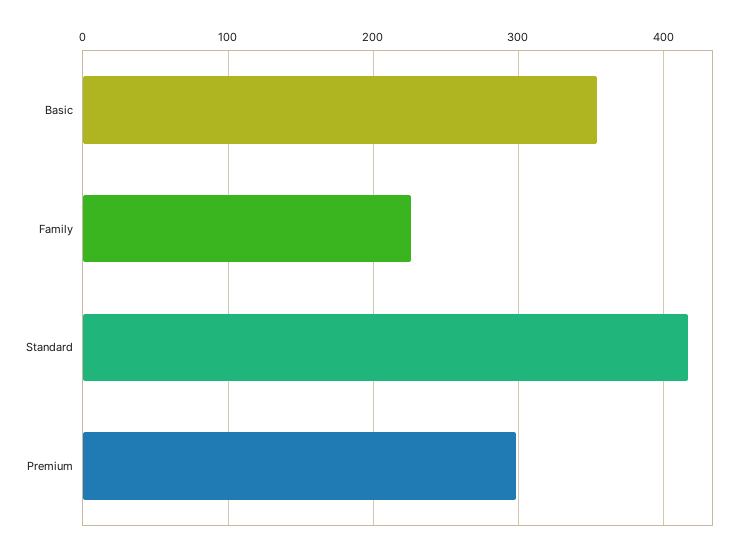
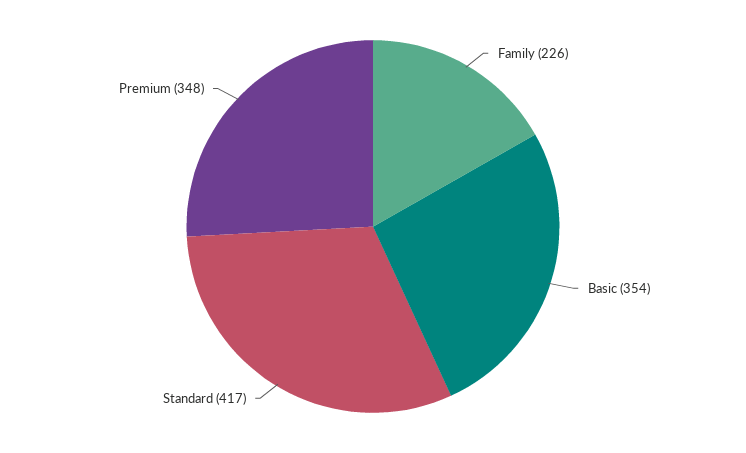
Premium: 300 -> 348

